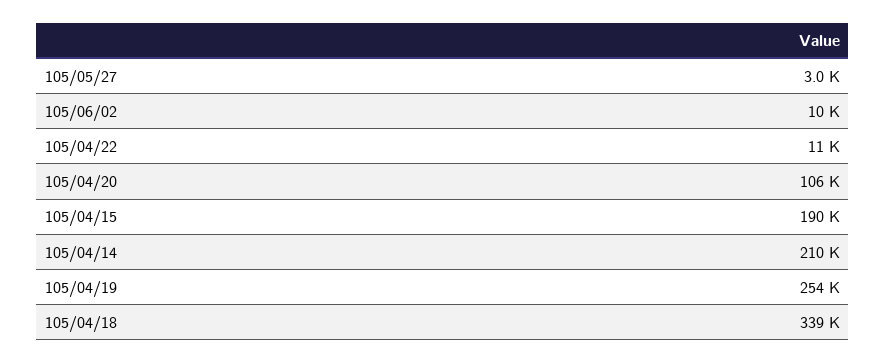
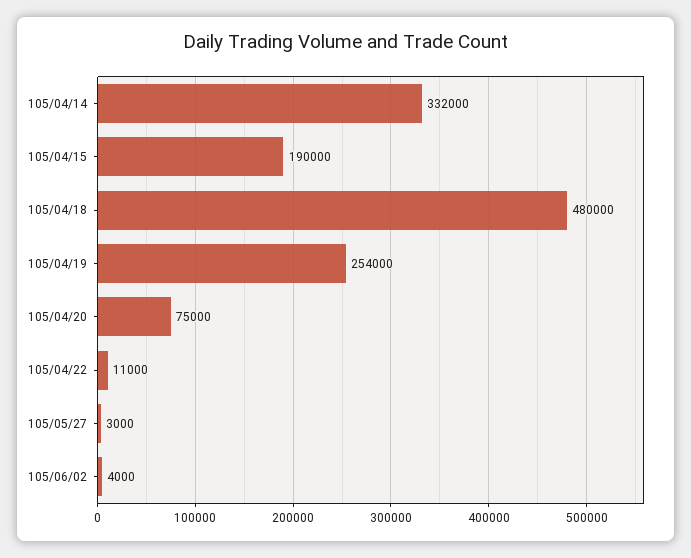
105/06/02: 10000 -> 4000
105/04/20: 106000 -> 75000
105/04/14: 210000 -> 332000
105/04/18: 339000 -> 480000

